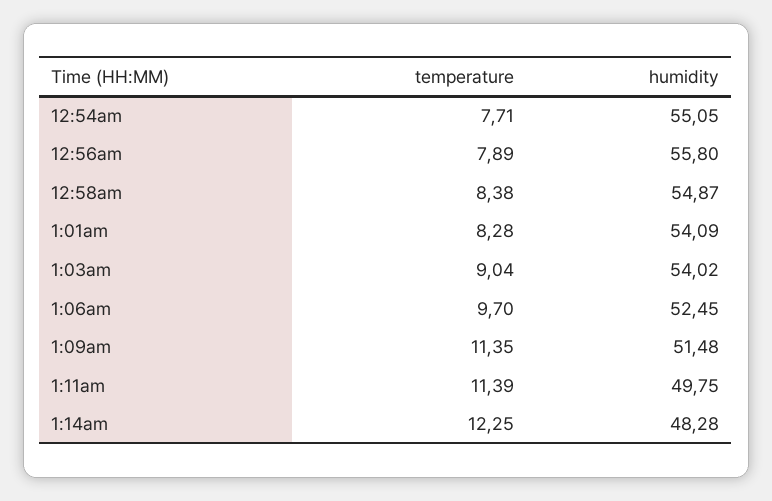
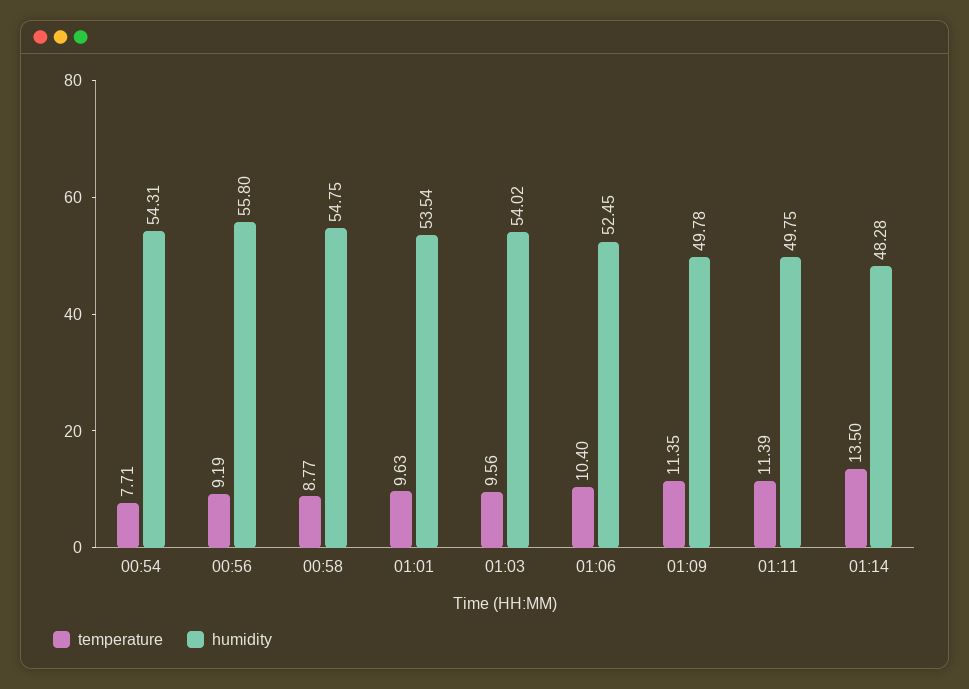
humidity, 12:54am: 55.05 -> 54.31
temperature, 12:56am: 7.89 -> 9.19
temperature, 12:58am: 8.38 -> 8.77
humidity, 12:58am: 54.87 -> 54.75
temperature, 1:01am: 8.28 -> 9.63
humidity, 1:01am: 54.09 -> 53.54
temperature, 1:03am: 9.04 -> 9.56
temperature, 1:06am: 9.7 -> 10.4
humidity, 1:09am: 51.48 -> 49.78
temperature, 1:14am: 12.25 -> 13.5

